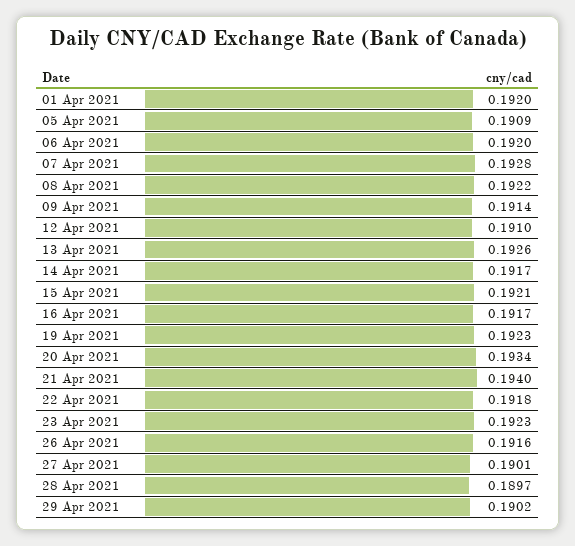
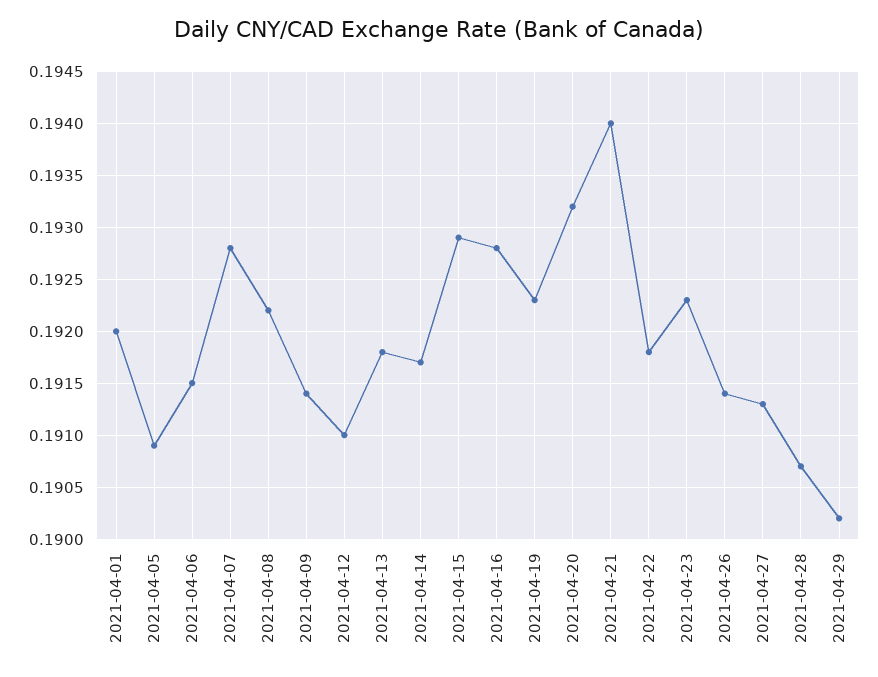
06 Apr 2021: 0.192 -> 0.1915
13 Apr 2021: 0.1926 -> 0.1918
15 Apr 2021: 0.1921 -> 0.1929
16 Apr 2021: 0.1917 -> 0.1928
20 Apr 2021: 0.1934 -> 0.1932
26 Apr 2021: 0.1916 -> 0.1914
27 Apr 2021: 0.1901 -> 0.1913
28 Apr 2021: 0.1897 -> 0.1907

